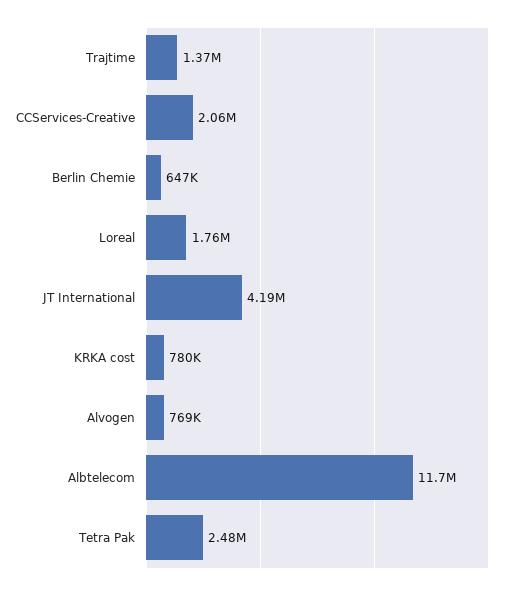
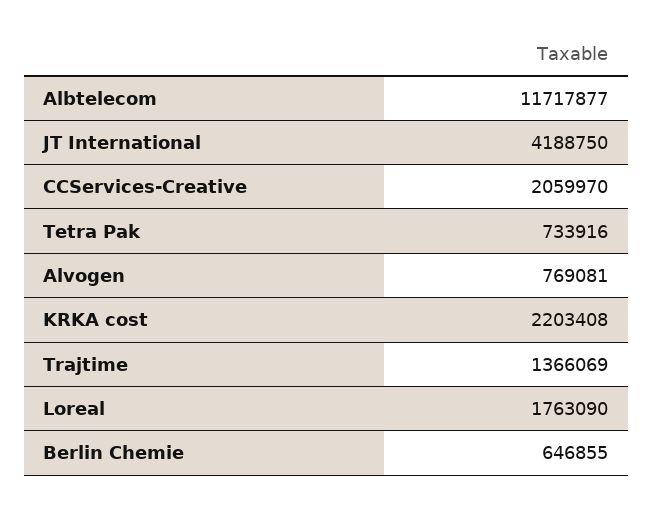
KRKA cost: 780000 -> 2203408
Tetra Pak: 2480000 -> 733916

